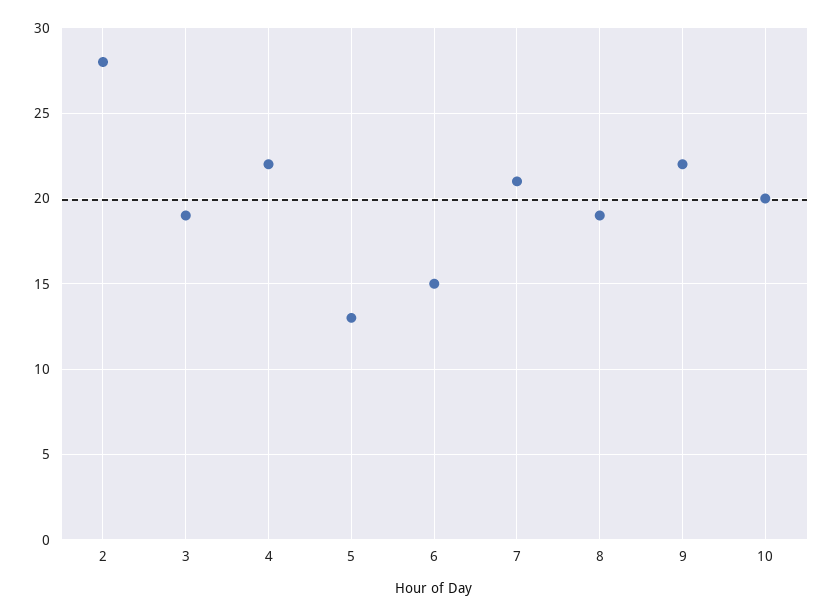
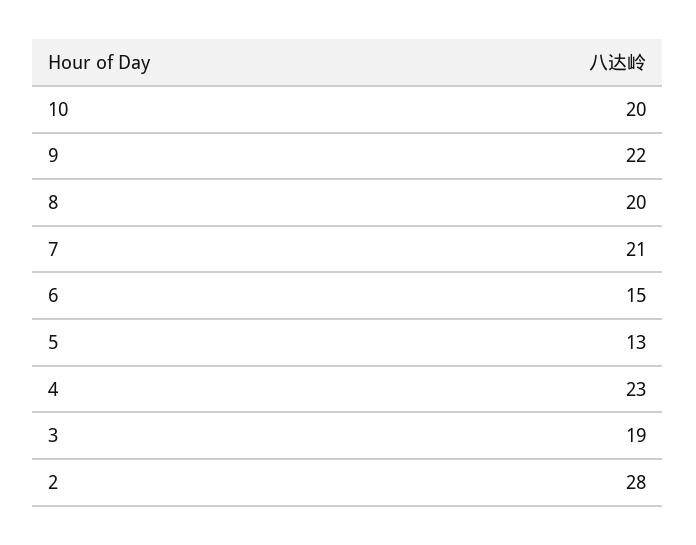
4: 22 -> 23
8: 19 -> 20

